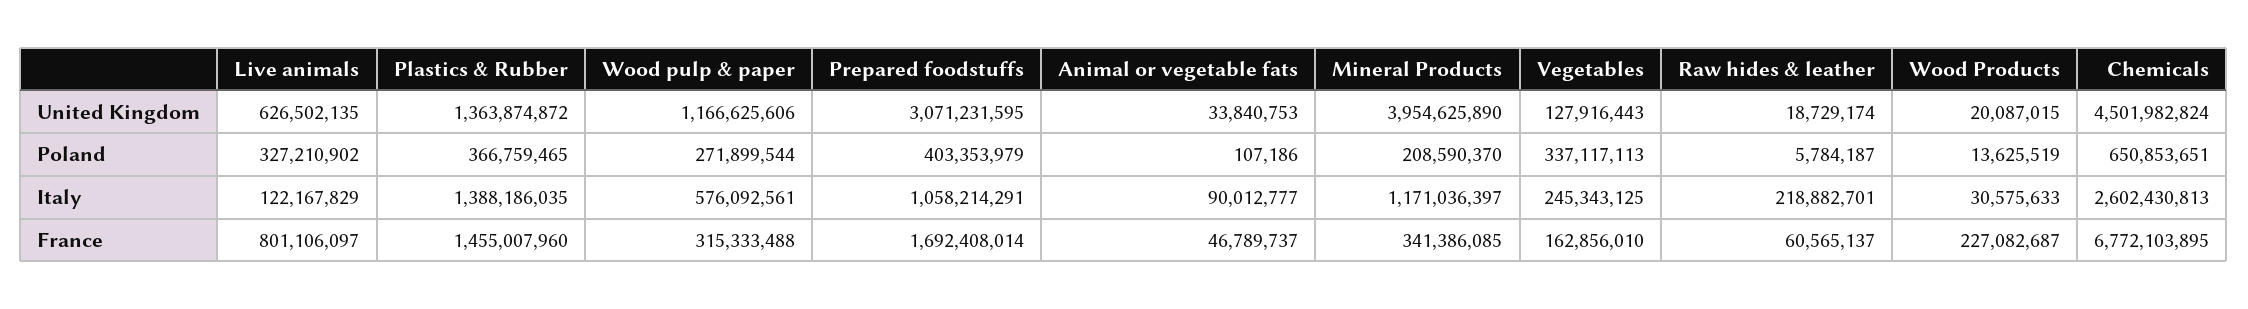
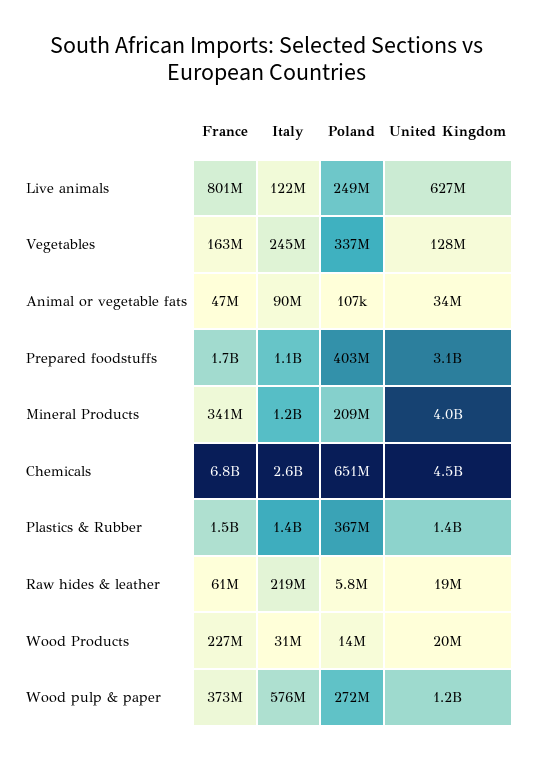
Live animals, Poland: 327210902 -> 249000000
Wood pulp & paper, France: 315333488 -> 373000000

